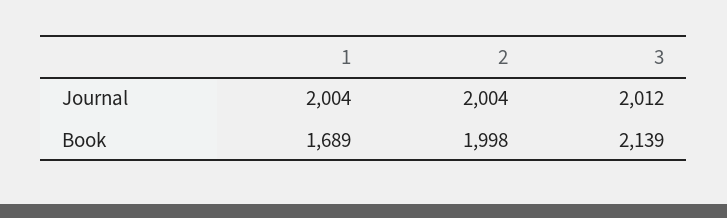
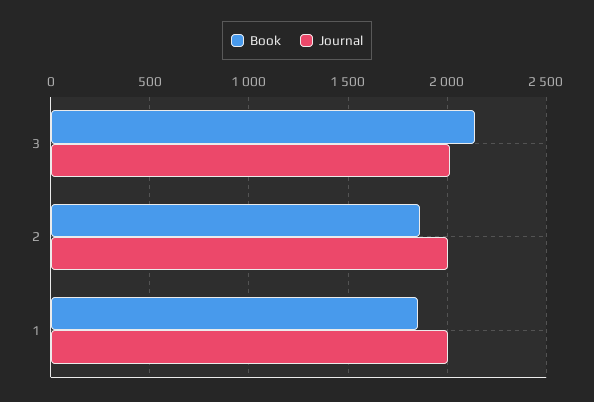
Book, 1: 1689 -> 1850
Book, 2: 1998 -> 1850

